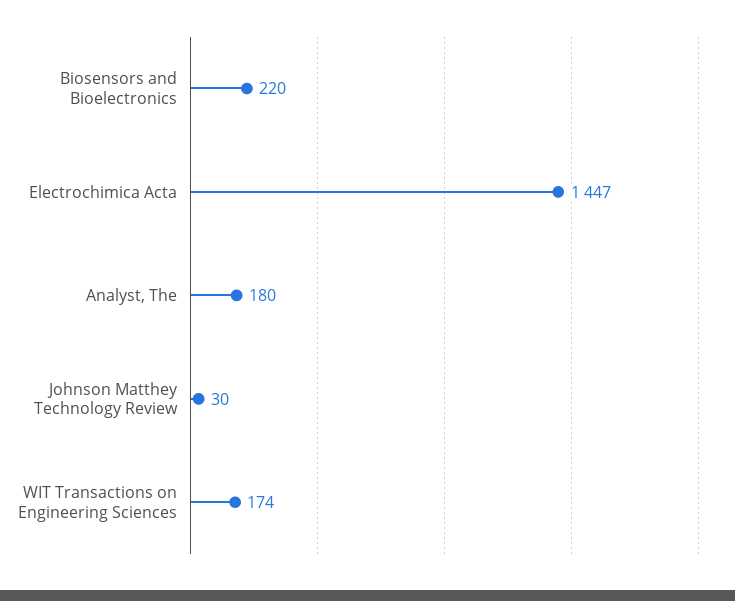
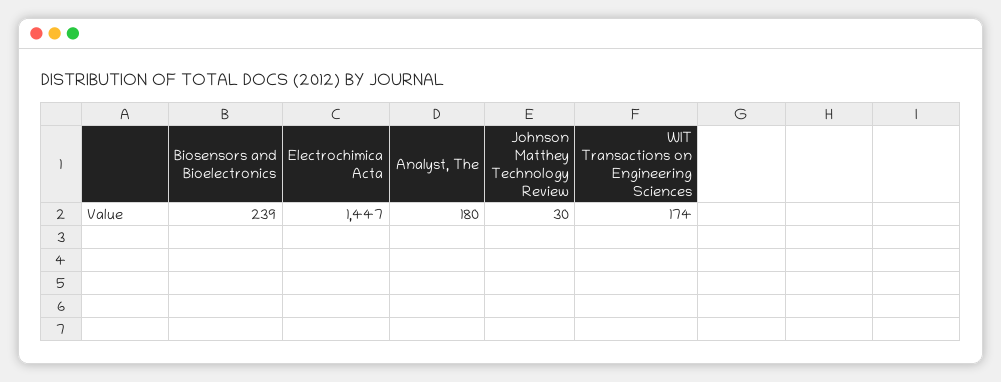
Biosensors and Bioelectronics: 220 -> 239

